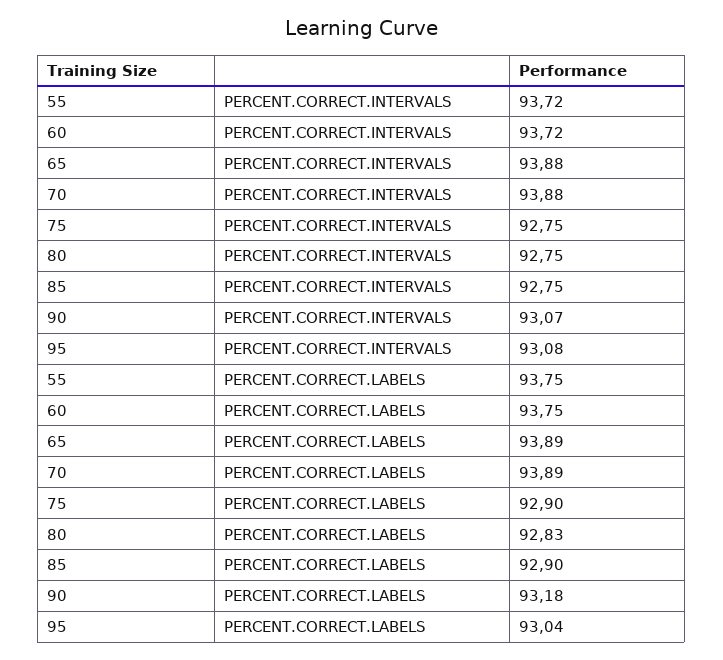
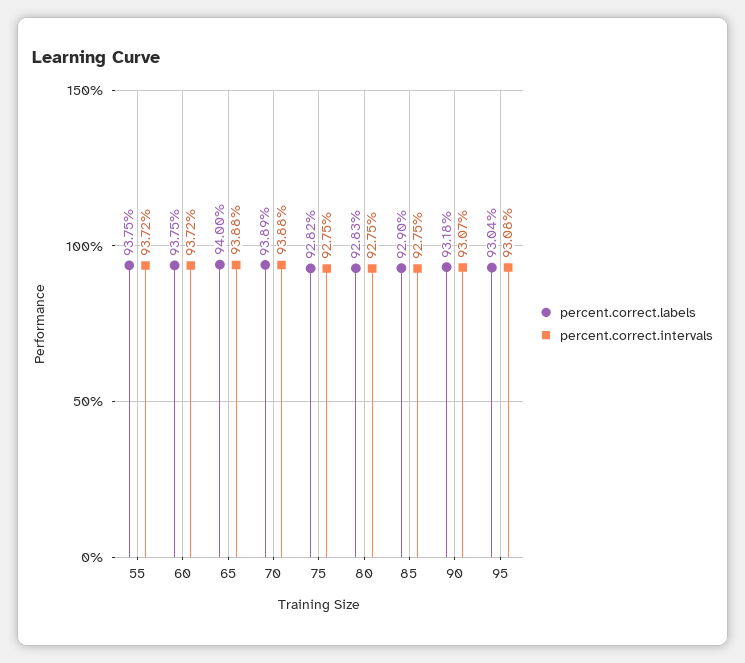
PERCENT.CORRECT.LABELS, 65: 93.89 -> 94
PERCENT.CORRECT.LABELS, 75: 92.9 -> 92.82

